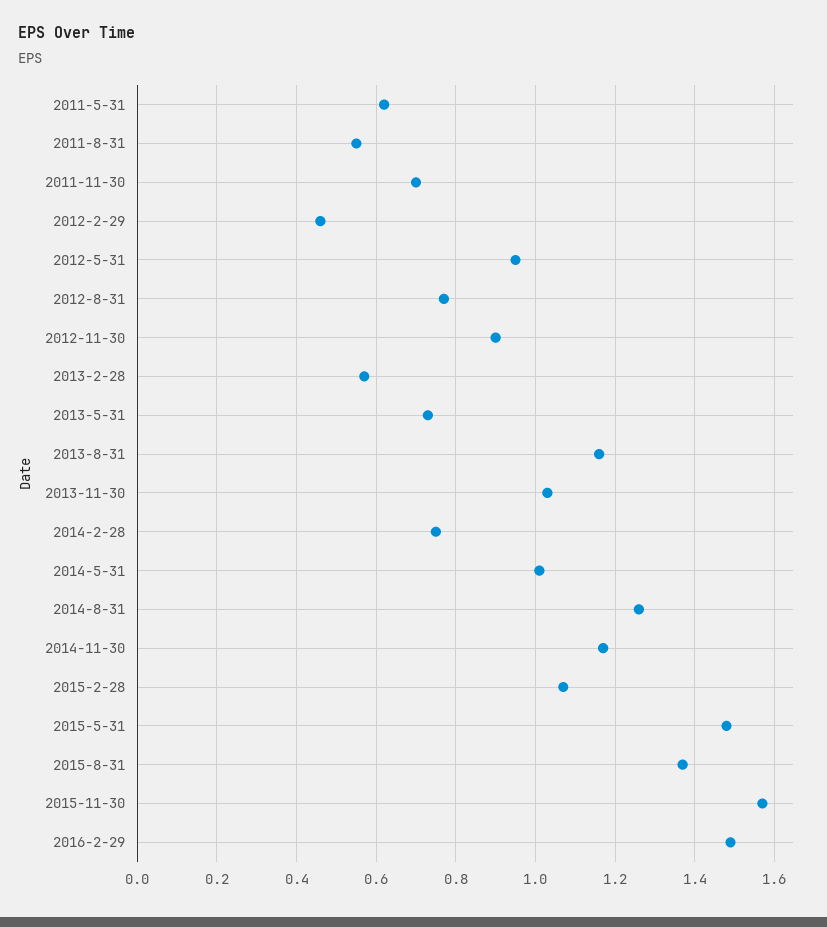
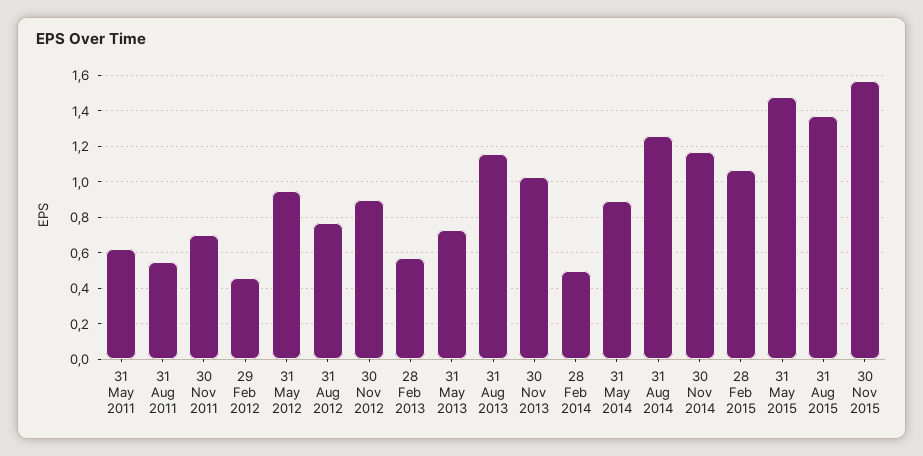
2014-2-28: 0.75 -> 0.5
2014-5-31: 1 -> 0.9
2016-2-29: 1.5 -> none

